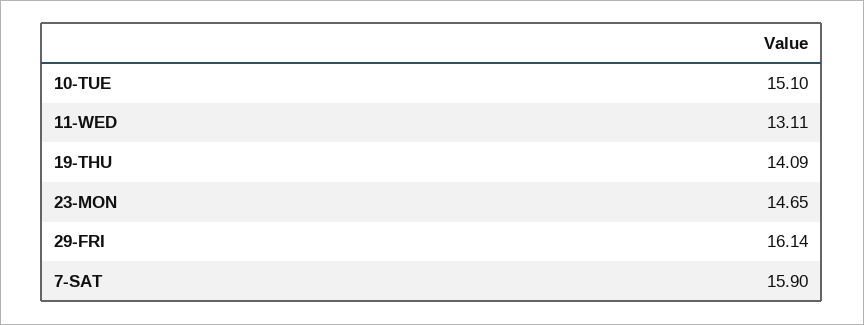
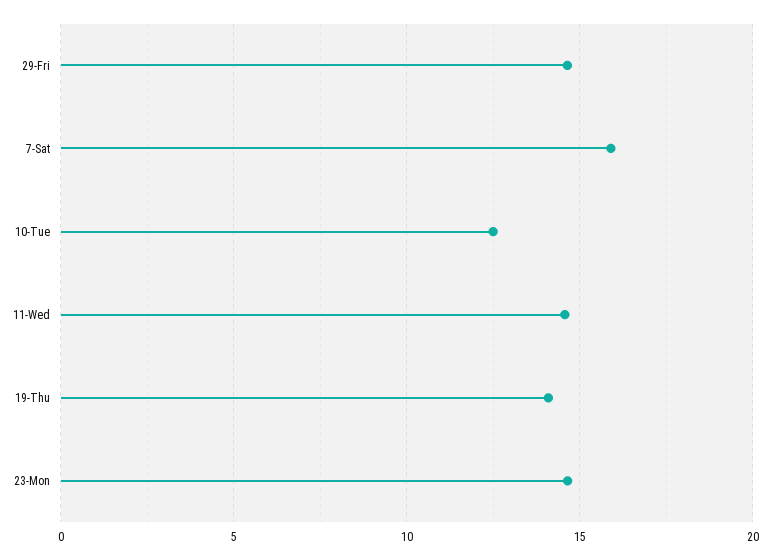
10-TUE: 15.1 -> 12.5
11-WED: 13.11 -> 14.5
29-FRI: 16.14 -> 14.5

